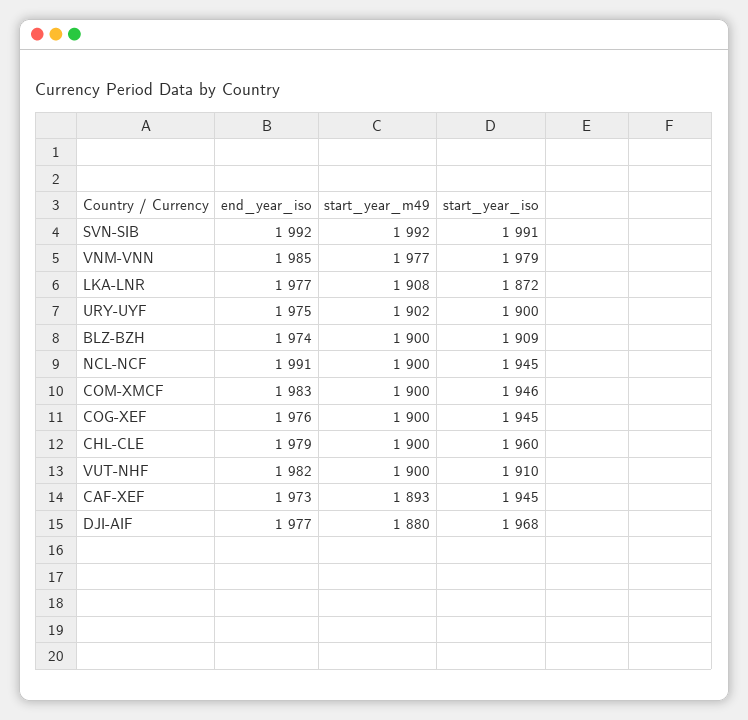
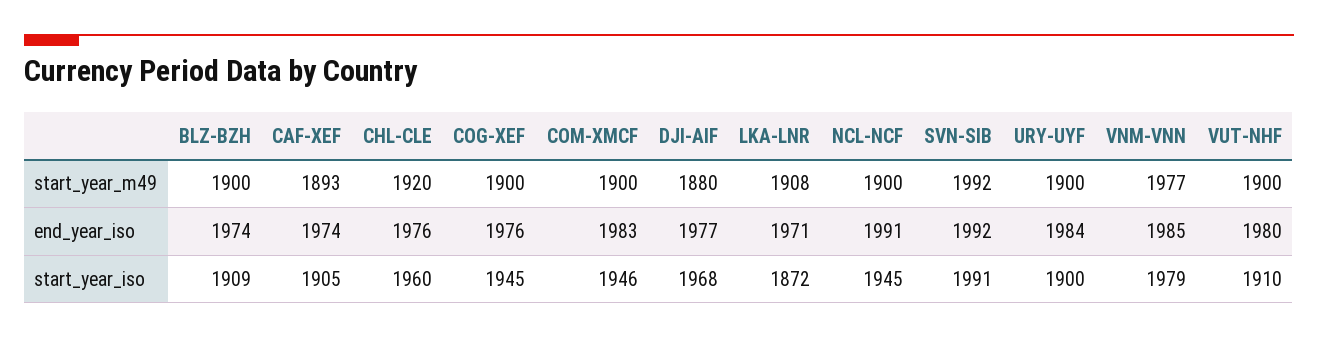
end_year_iso, LKA-LNR: 1977 -> 1971
end_year_iso, URY-UYF: 1975 -> 1984
start_year_m49, URY-UYF: 1902 -> 1900
end_year_iso, CHL-CLE: 1979 -> 1976
start_year_m49, CHL-CLE: 1900 -> 1920
end_year_iso, VUT-NHF: 1982 -> 1980
end_year_iso, CAF-XEF: 1973 -> 1974
start_year_iso, CAF-XEF: 1945 -> 1905

